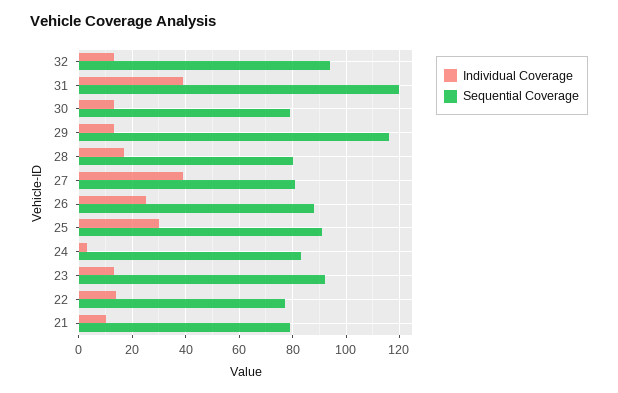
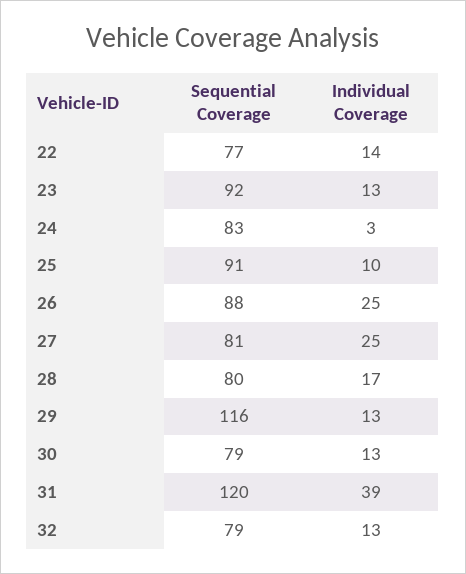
Sequential Coverage, 32: 95 -> 79
Individual Coverage, 27: 40 -> 25
Individual Coverage, 25: 30 -> 10
Individual Coverage, 21: 10 -> none
Sequential Coverage, 21: 80 -> none

